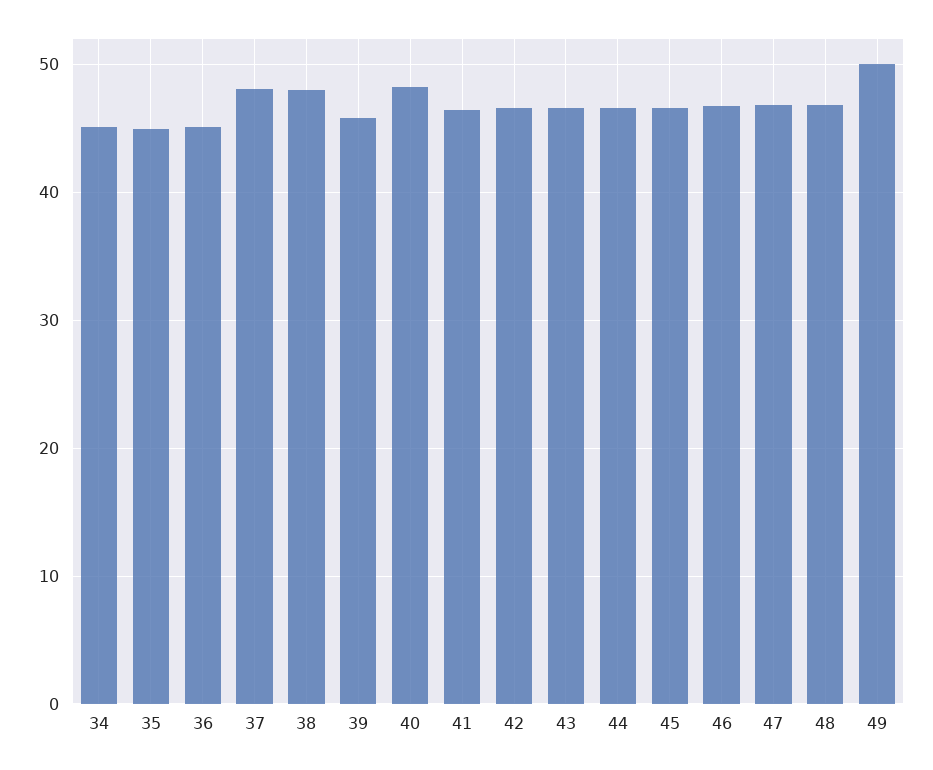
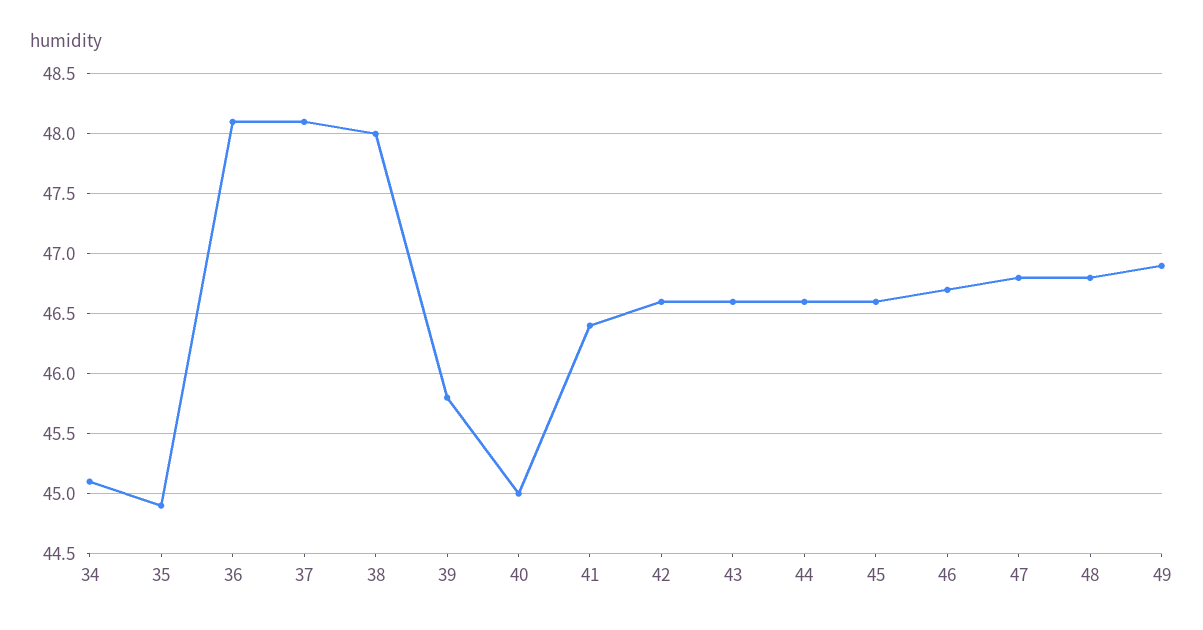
36: 45 -> 48.1
40: 48 -> 45
49: 50 -> 46.9

